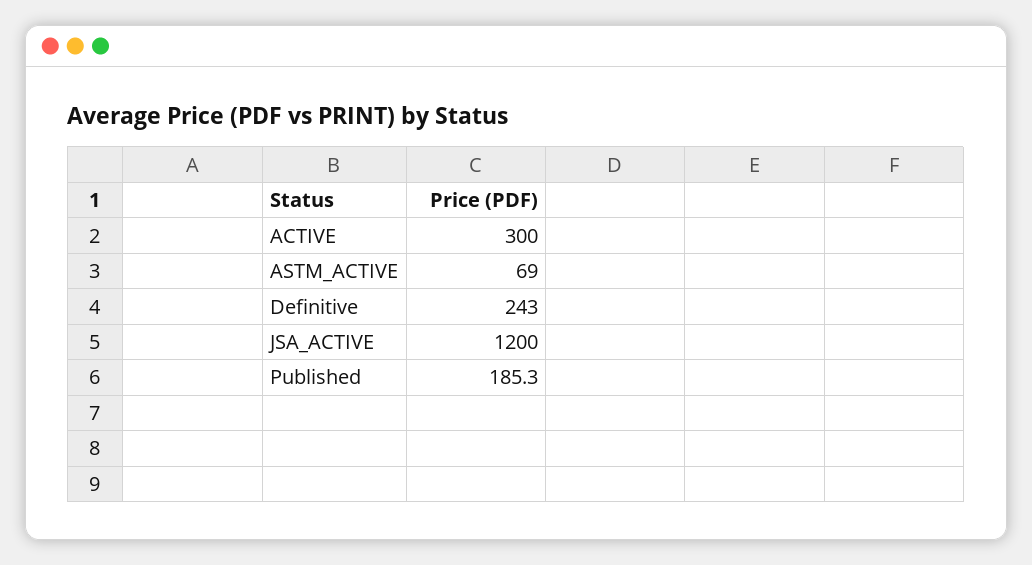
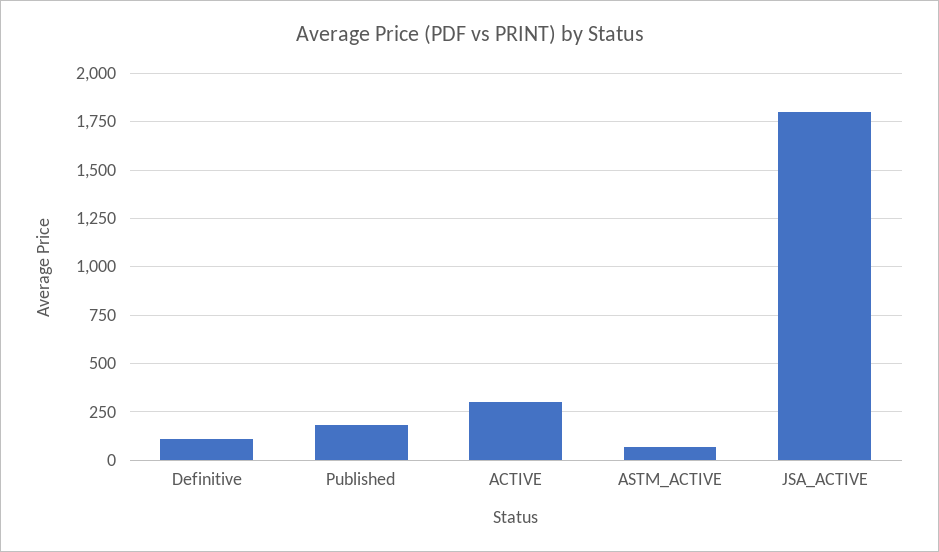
Definitive: 243 -> 100
JSA_ACTIVE: 1200 -> 1800

